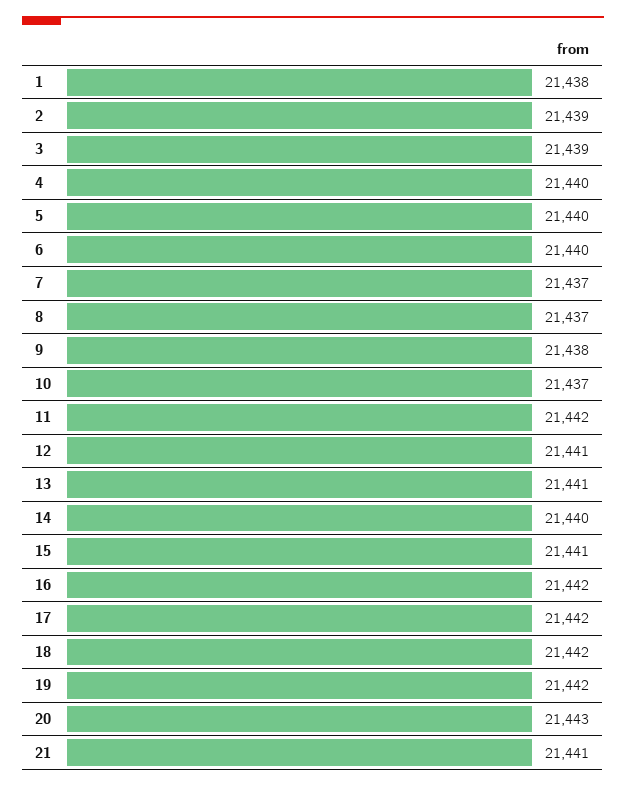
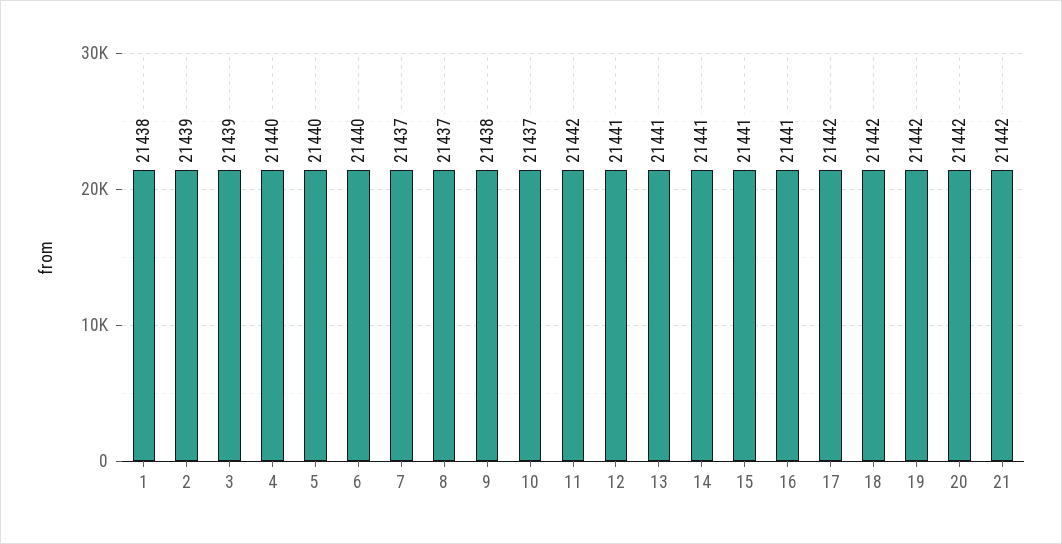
14: 21440 -> 21441
16: 21442 -> 21441
20: 21443 -> 21442
21: 21441 -> 21442

